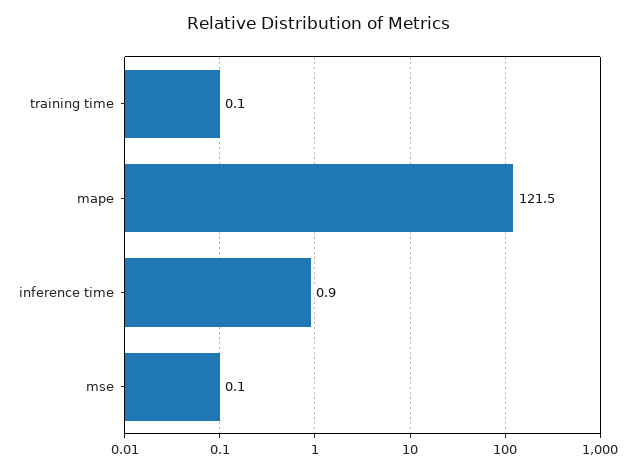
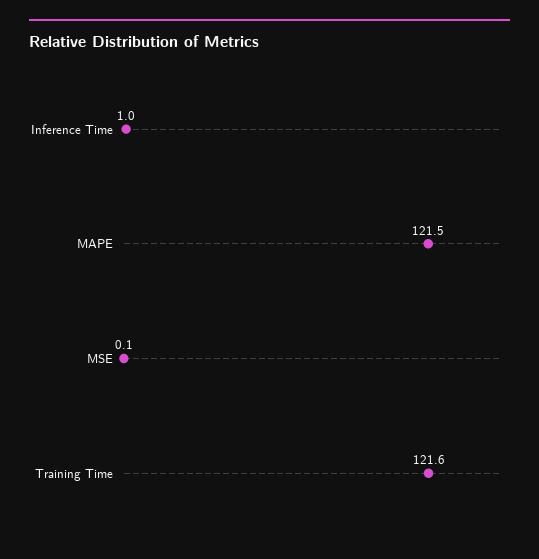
training time: 0.1 -> 121.6
inference time: 0.9 -> 1

